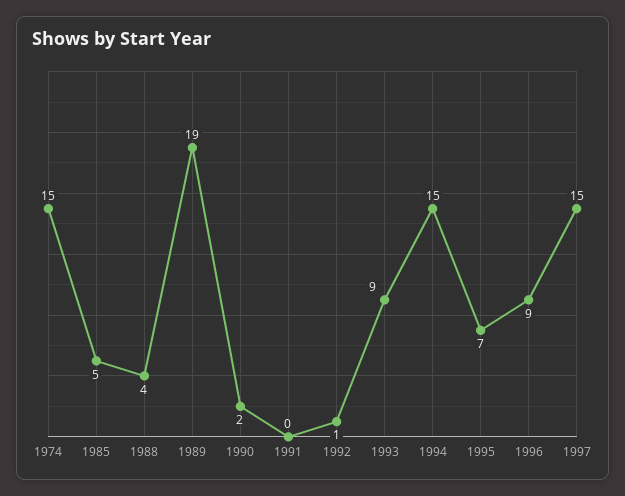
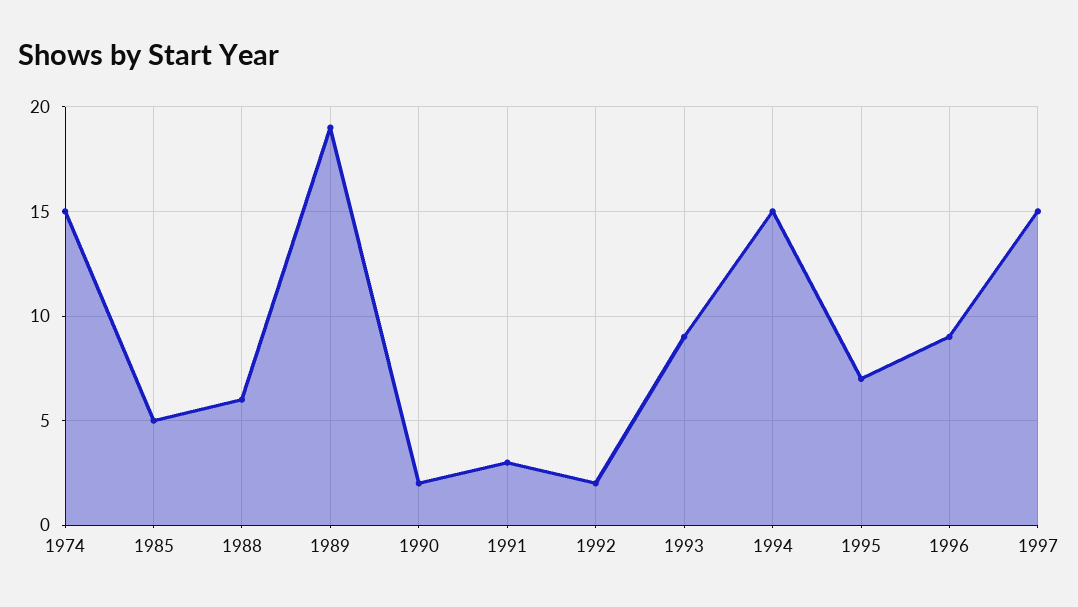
1988: 4 -> 6
1991: 0 -> 3
1992: 1 -> 2

